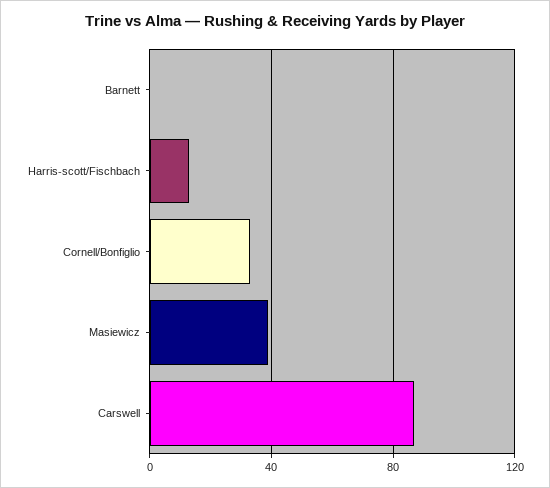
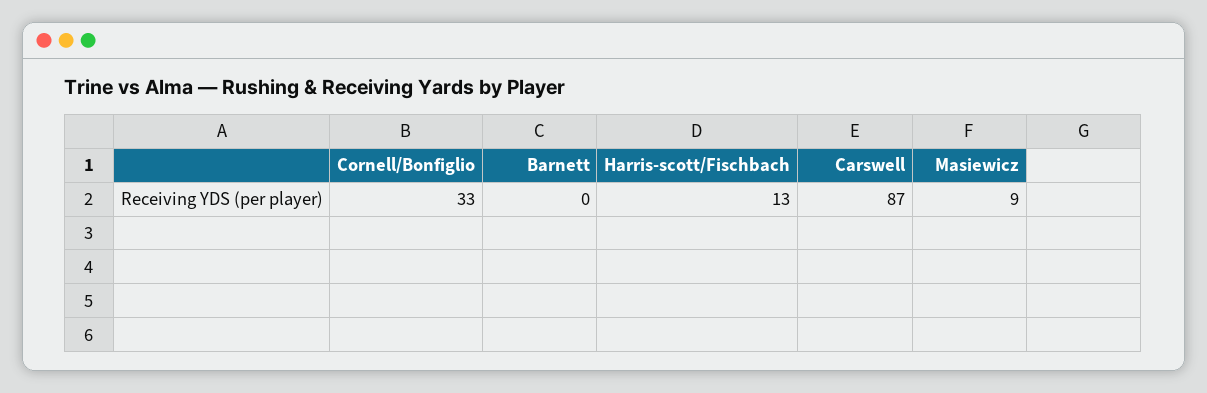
Masiewicz: 40 -> 9

